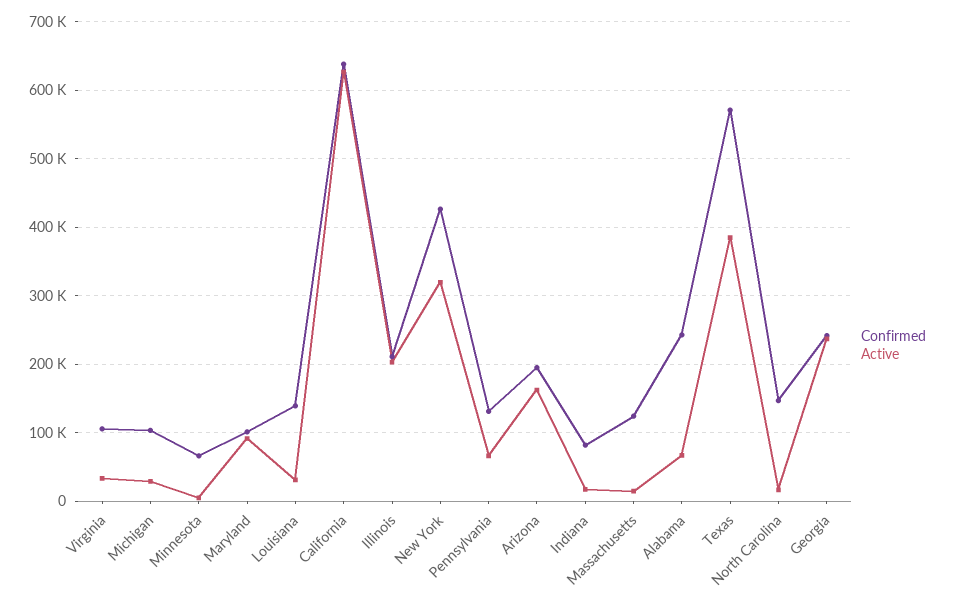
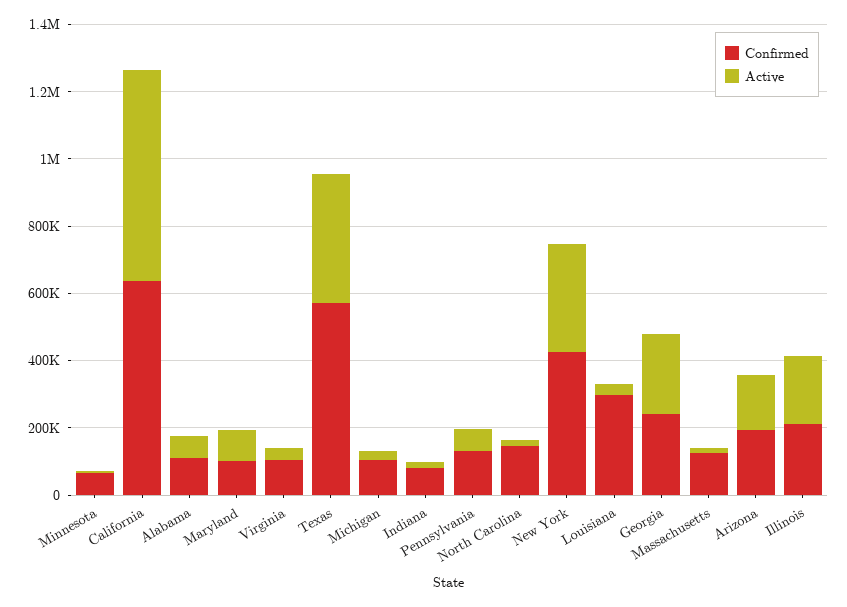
Confirmed, Louisiana: 140000 -> 300000
Confirmed, Alabama: 240000 -> 100000

